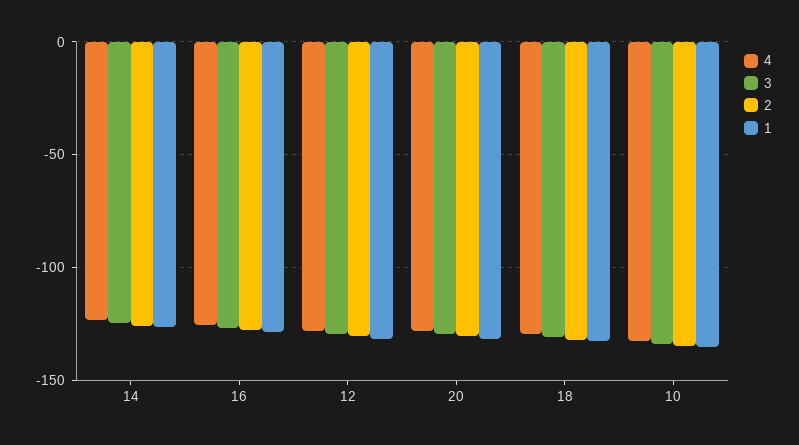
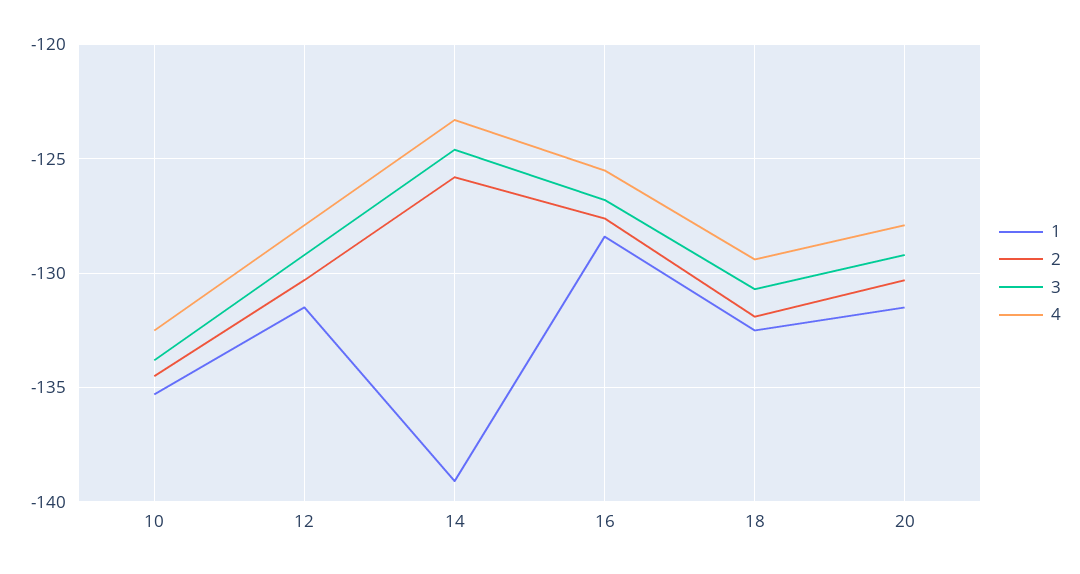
1, 14: -125 -> -139

